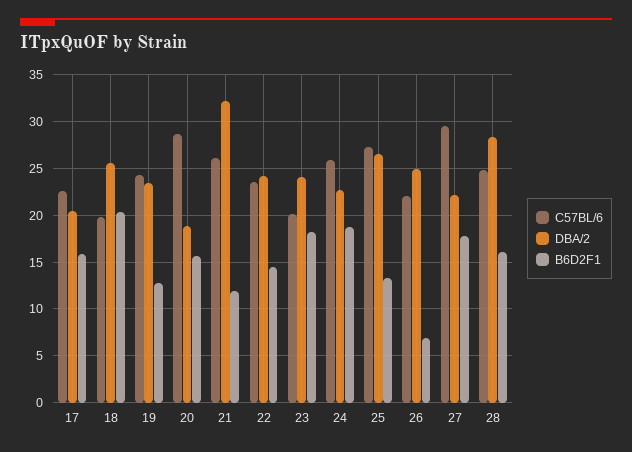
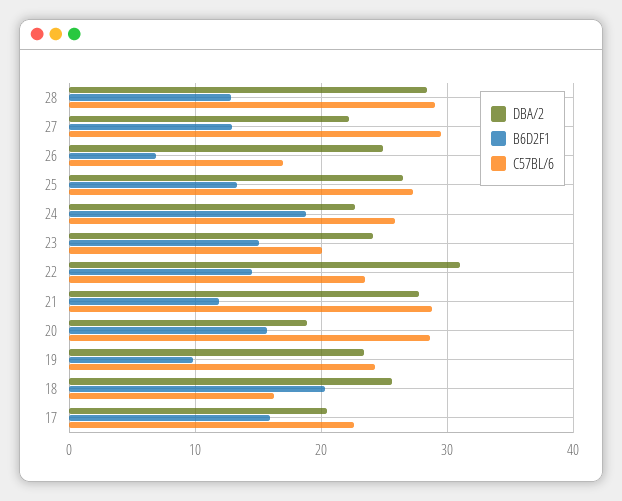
C57BL/6, 18: 20 -> 16
B6D2F1, 19: 13 -> 10
C57BL/6, 21: 26 -> 29
DBA/2, 21: 32 -> 28
DBA/2, 22: 24 -> 31
B6D2F1, 23: 18 -> 15
C57BL/6, 26: 22 -> 17
B6D2F1, 27: 18 -> 13
C57BL/6, 28: 25 -> 29
B6D2F1, 28: 16 -> 13

